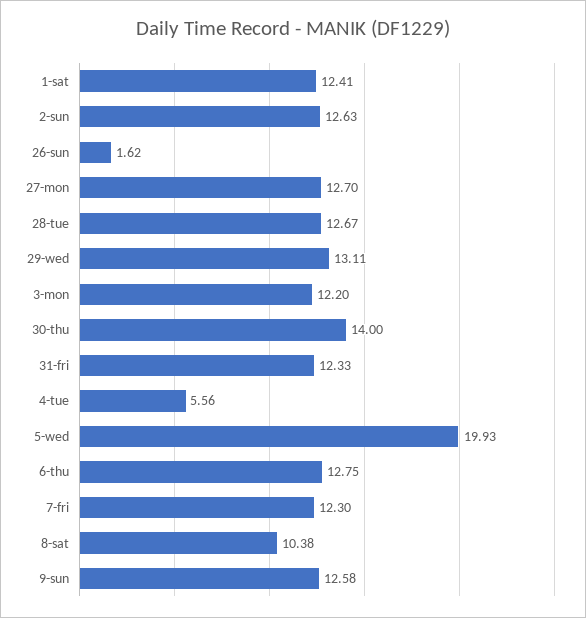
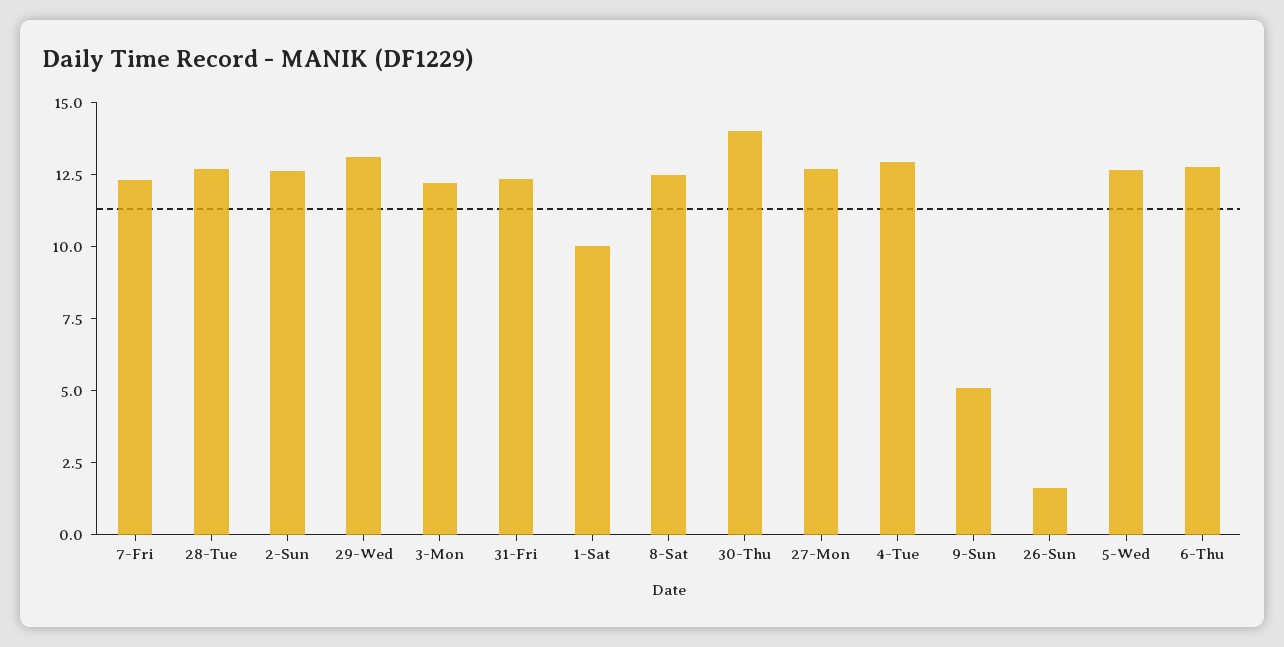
1-sat: 12.41 -> 10
4-tue: 5.56 -> 13
5-wed: 19.93 -> 12.5
8-sat: 10.38 -> 12.5
9-sun: 12.58 -> 5

